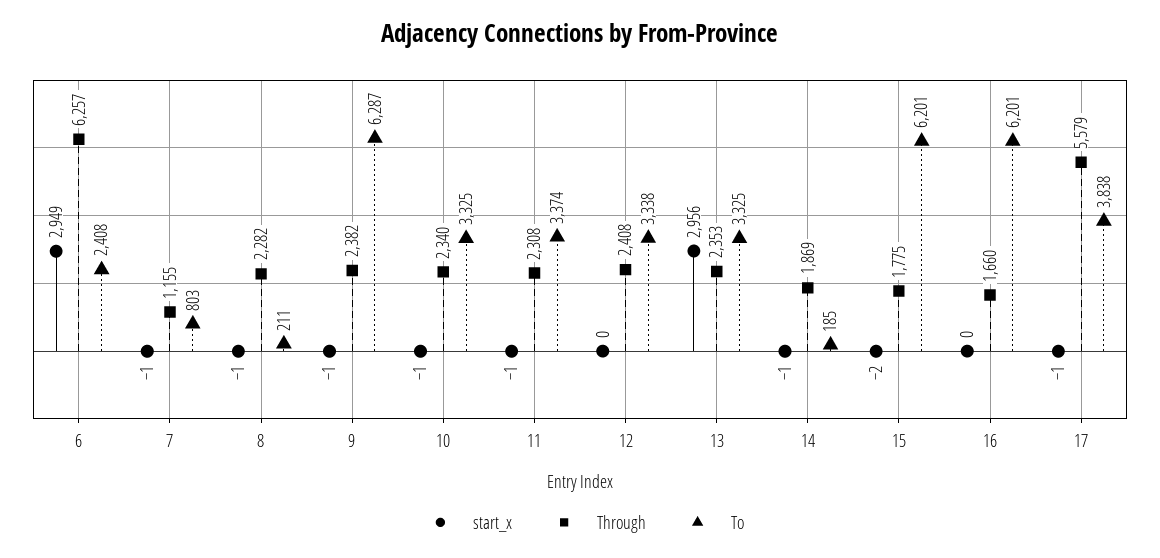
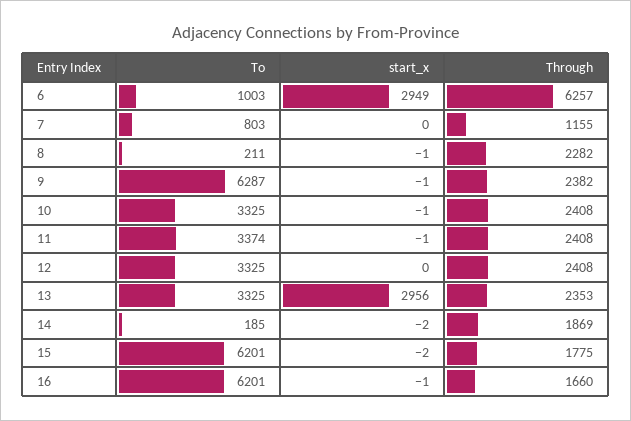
To, 6: 2408 -> 1003
start_x, 7: -1 -> 0
Through, 10: 2340 -> 2408
Through, 11: 2308 -> 2408
To, 12: 3338 -> 3325
start_x, 14: -1 -> -2
start_x, 16: 0 -> -1
start_x, 17: -1 -> none
Through, 17: 5579 -> none
To, 17: 3838 -> none

